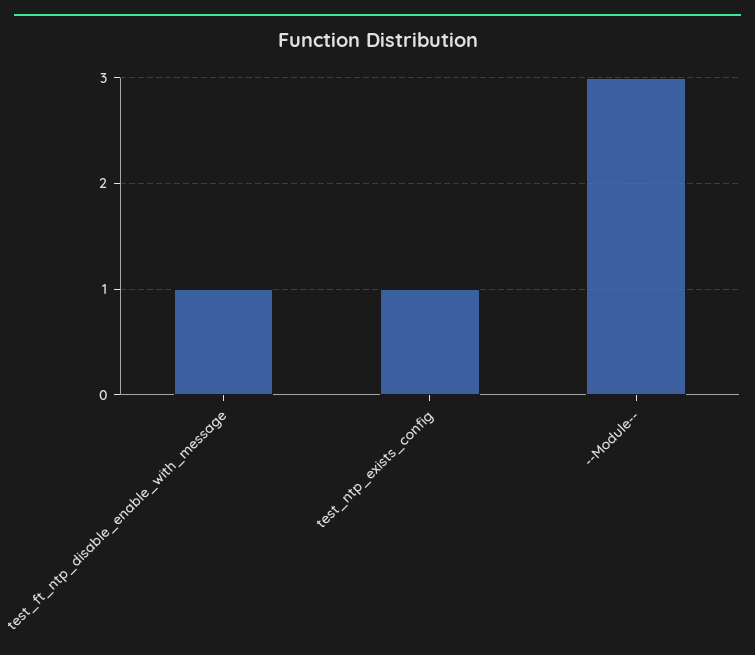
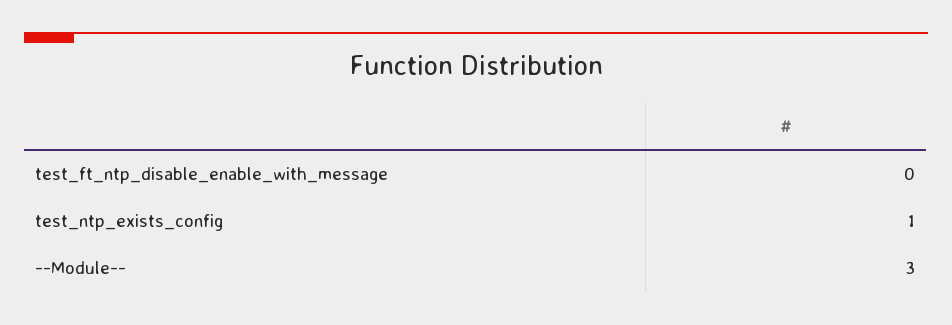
test_ft_ntp_disable_enable_with_message: 1 -> 0

